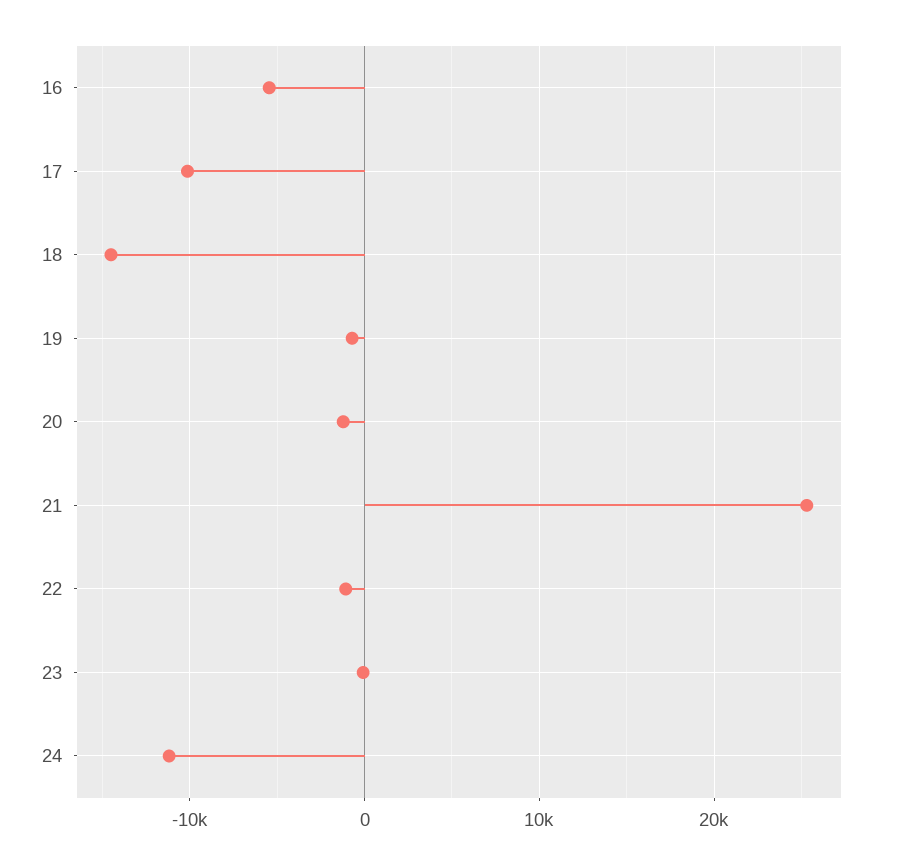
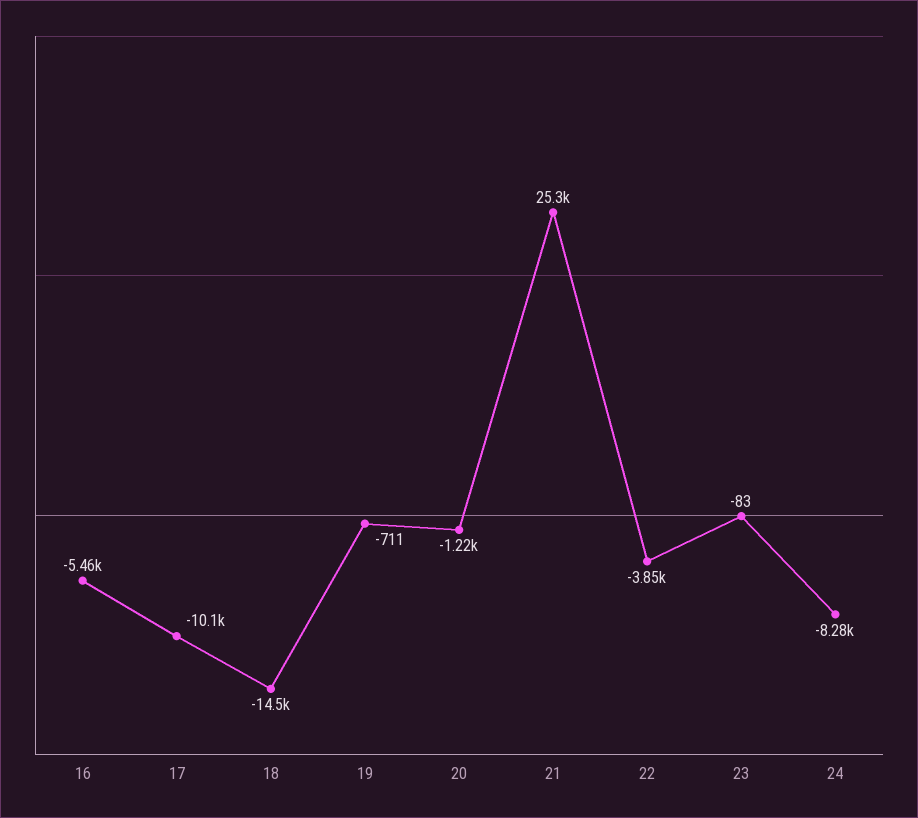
22: -1000 -> -3850
24: -11000 -> -8280

